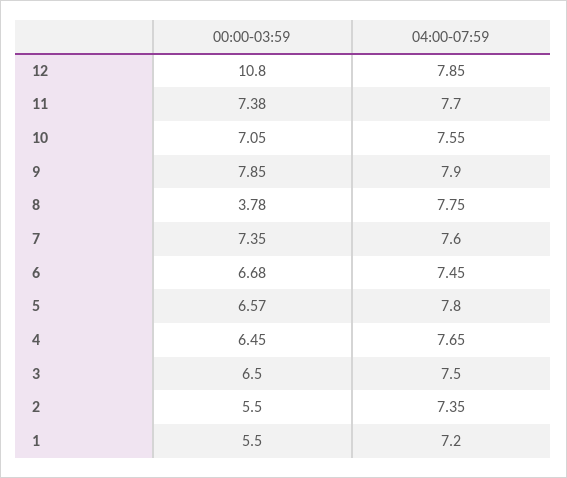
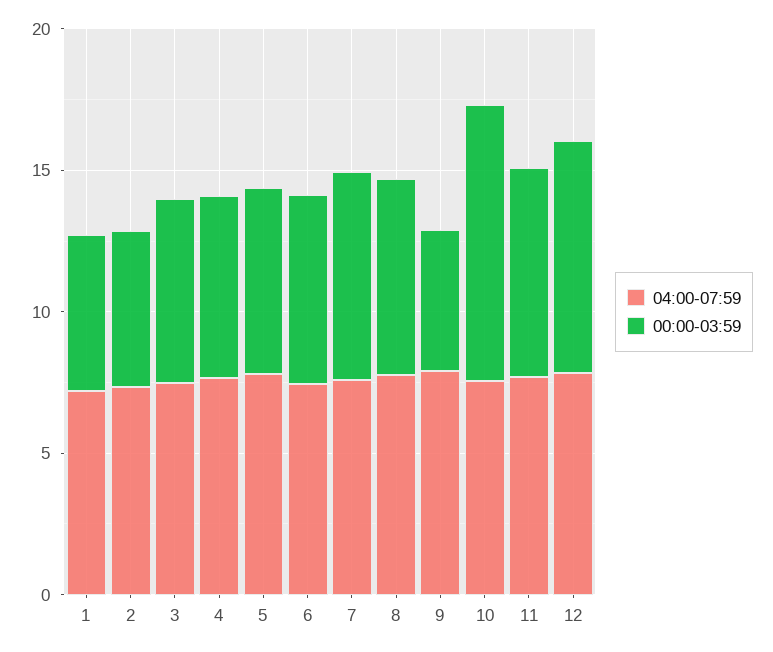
00:00-03:59, 12: 10.8 -> 8
00:00-03:59, 10: 7.05 -> 10
00:00-03:59, 9: 7.85 -> 5
00:00-03:59, 8: 3.78 -> 7

